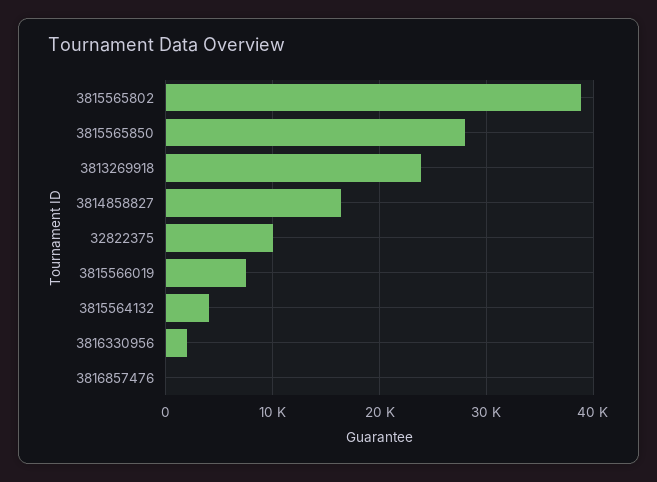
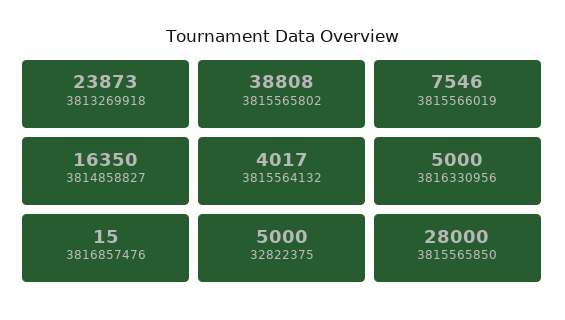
32822375: 10000 -> 5000
3816330956: 2000 -> 5000

